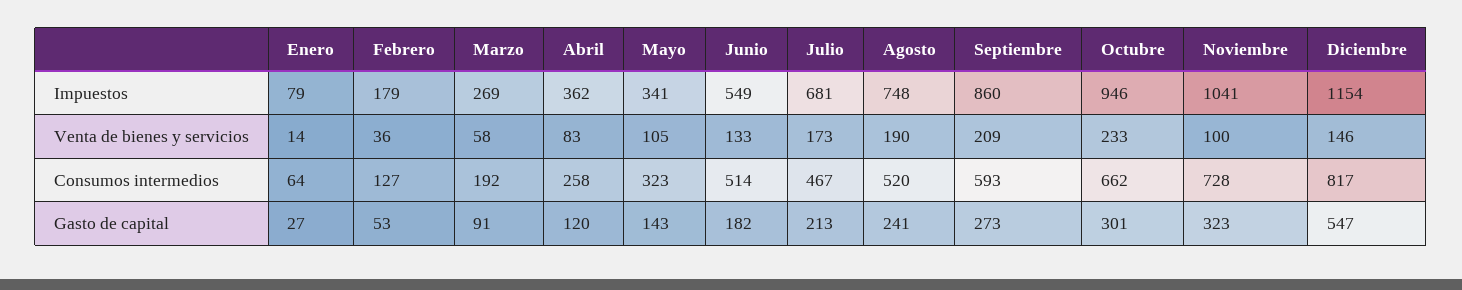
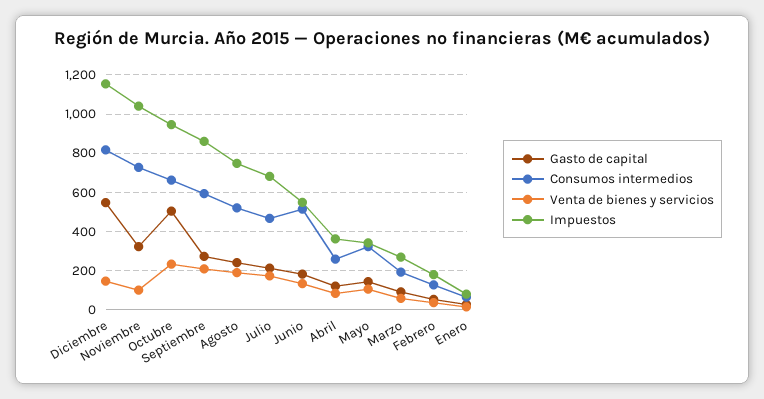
Gasto de capital, Octubre: 301 -> 500

